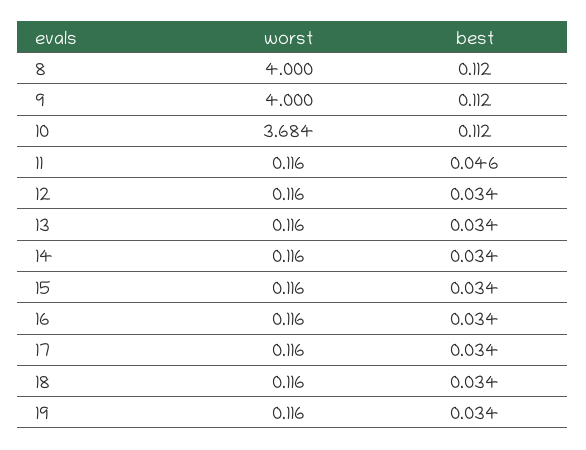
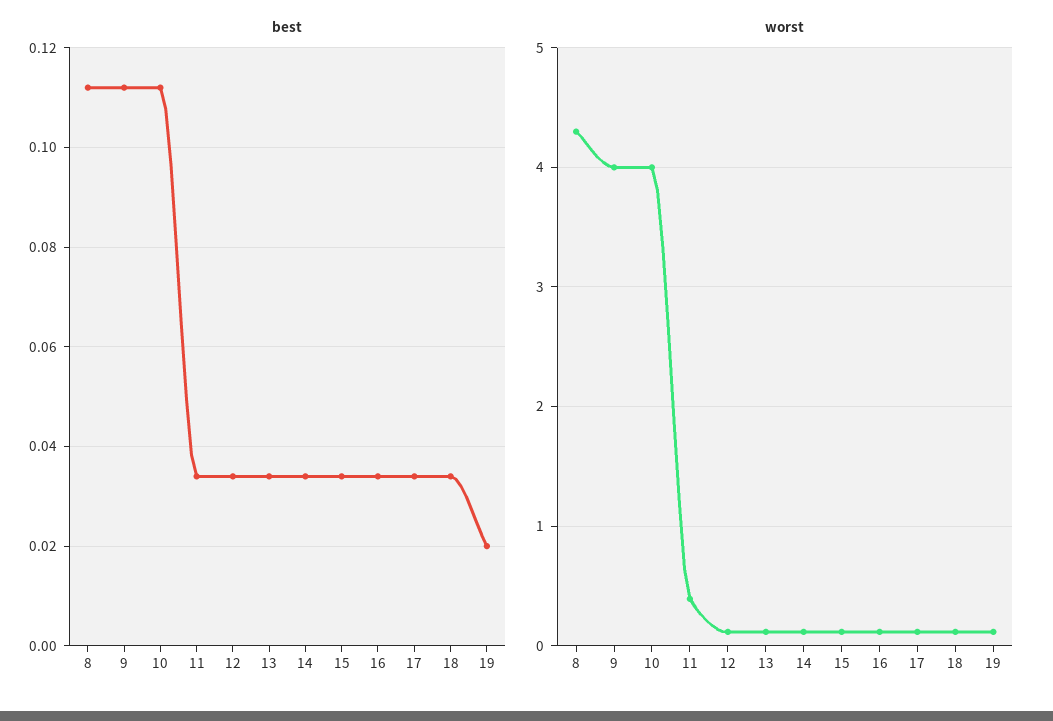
worst, 8: 4 -> 4.3
worst, 10: 3.684 -> 4
worst, 11: 0.116 -> 0.4
best, 11: 0.046 -> 0.035
best, 19: 0.034 -> 0.02

